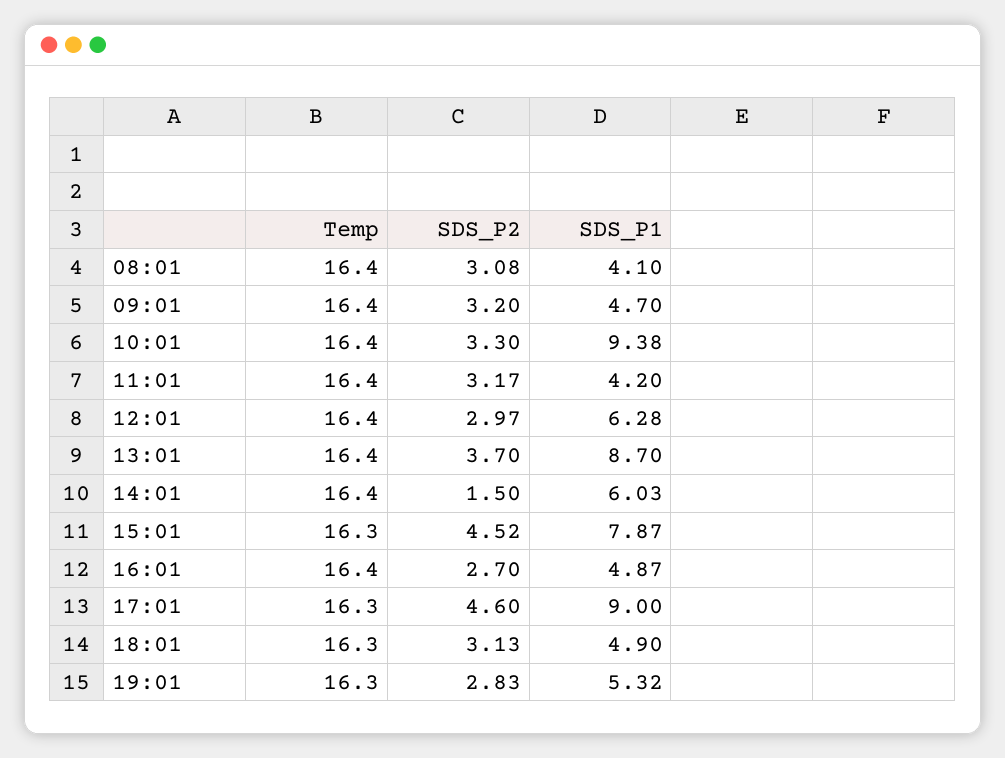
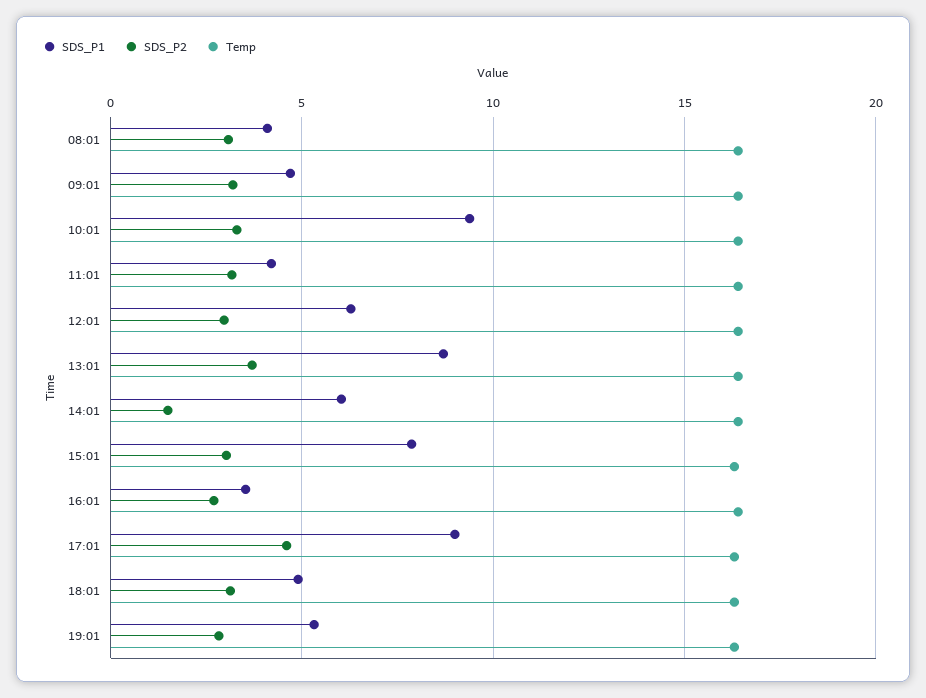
SDS_P2, 15:01: 4.52 -> 3
SDS_P1, 16:01: 4.87 -> 3.5

